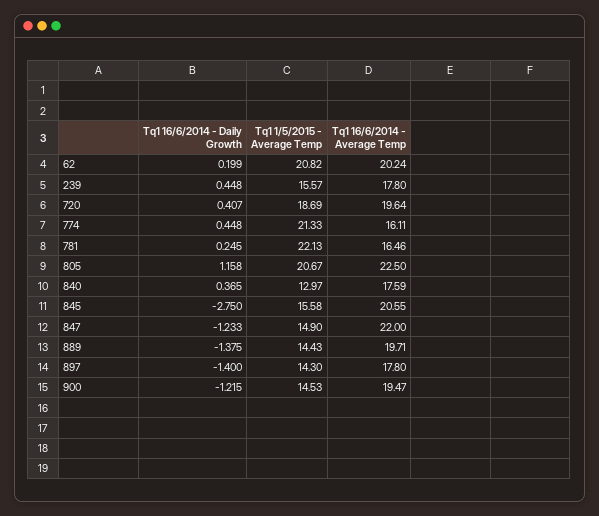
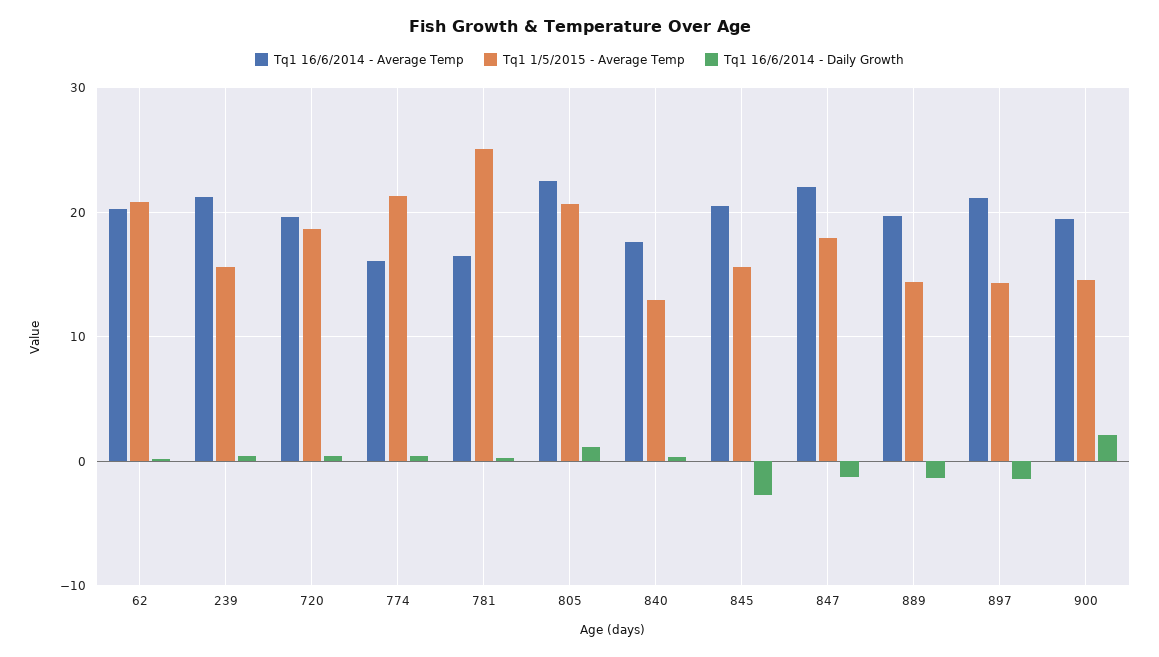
Tq1 16/6/2014 - Average Temp, 239: 17.8 -> 21
Tq1 1/5/2015 - Average Temp, 781: 22.13 -> 25
Tq1 1/5/2015 - Average Temp, 847: 14.9 -> 18
Tq1 16/6/2014 - Average Temp, 897: 17.8 -> 21
Tq1 16/6/2014 - Daily Growth, 900: -1.215 -> 2

